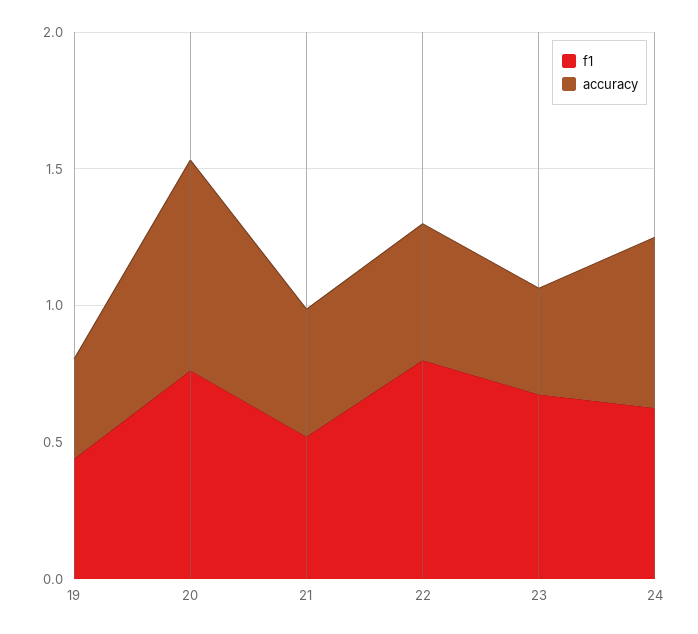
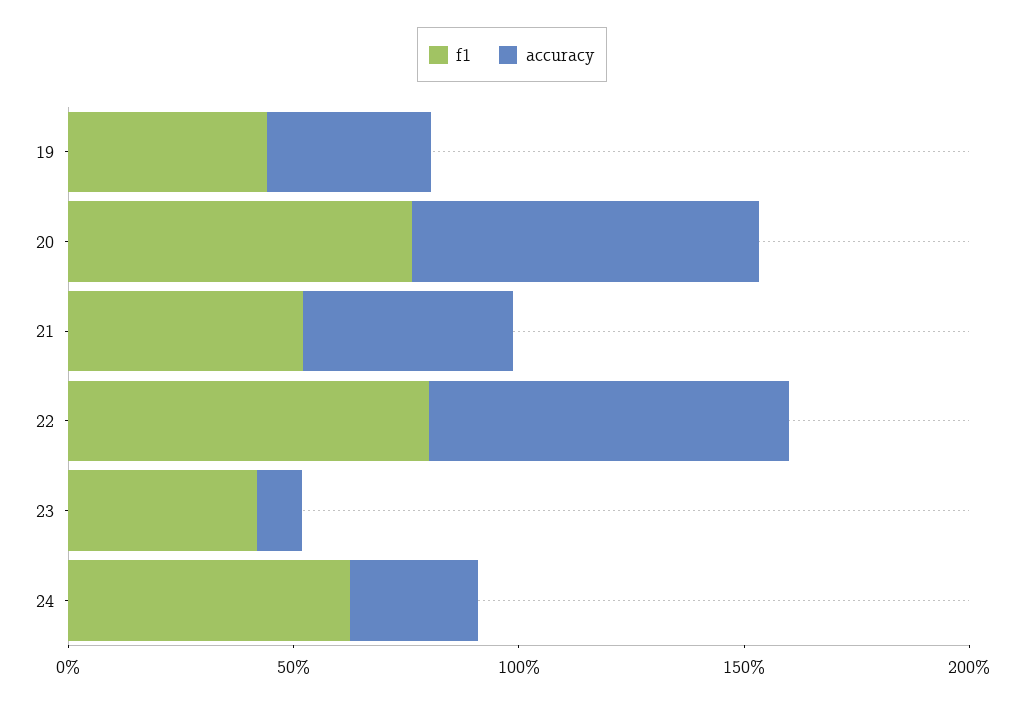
accuracy, 22: 0.5 -> 0.8
f1, 23: 0.7 -> 0.4
accuracy, 23: 0.4 -> 0.1
accuracy, 24: 0.6 -> 0.3

